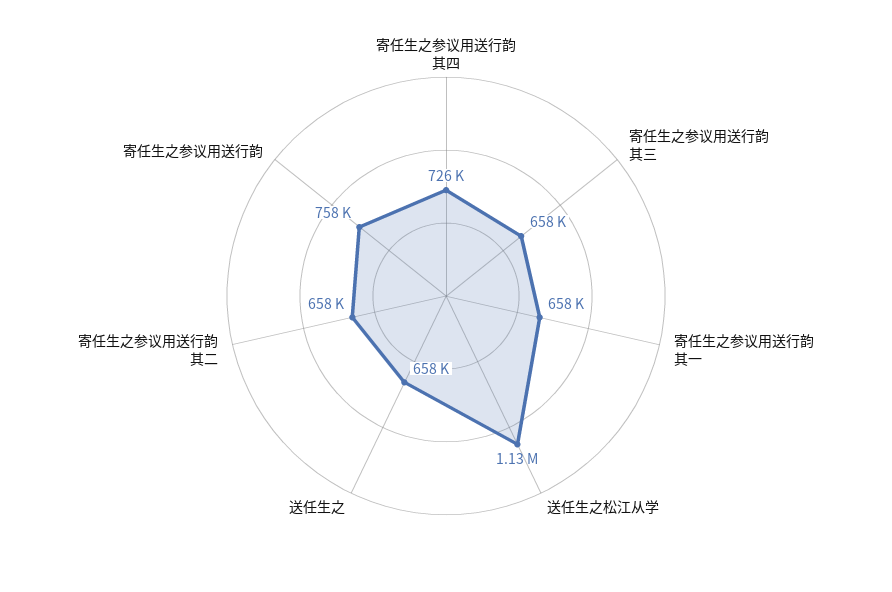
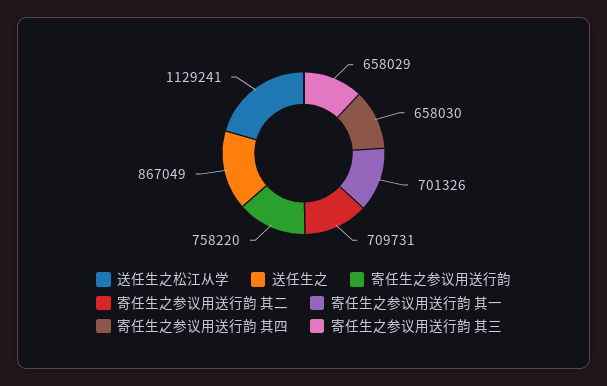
寄任生之参议用送行韵 其四: 726000 -> 658030
寄任生之参议用送行韵 其一: 658000 -> 701326
送任生之: 658000 -> 867049
寄任生之参议用送行韵 其二: 658000 -> 709731

